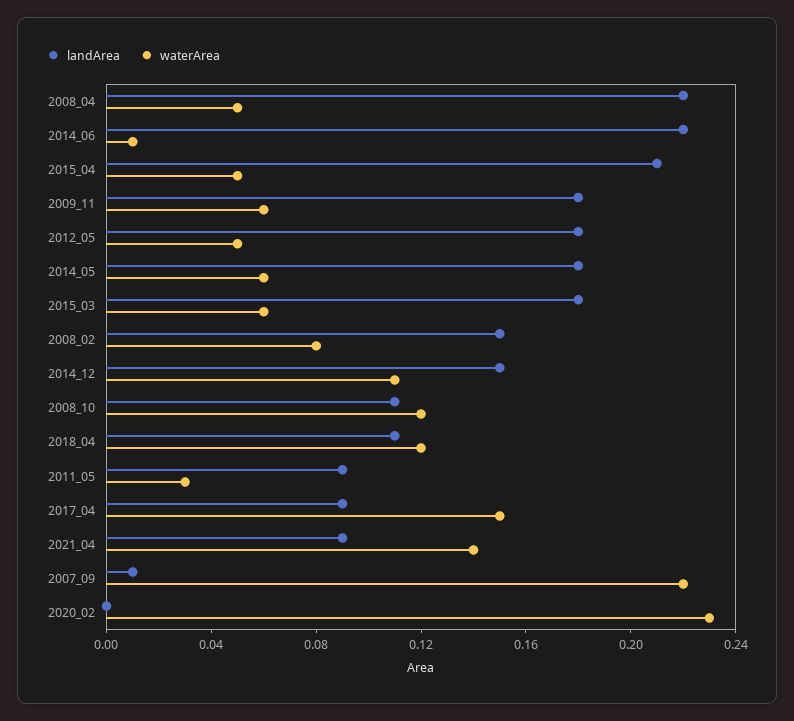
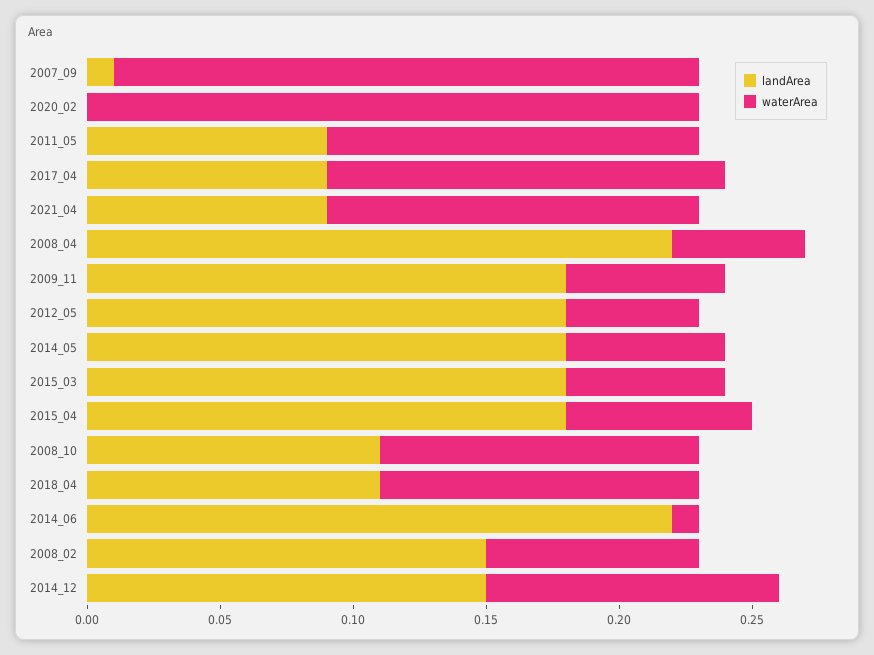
landArea, 2015_04: 0.21 -> 0.18
waterArea, 2015_04: 0.05 -> 0.07
waterArea, 2011_05: 0.03 -> 0.14

